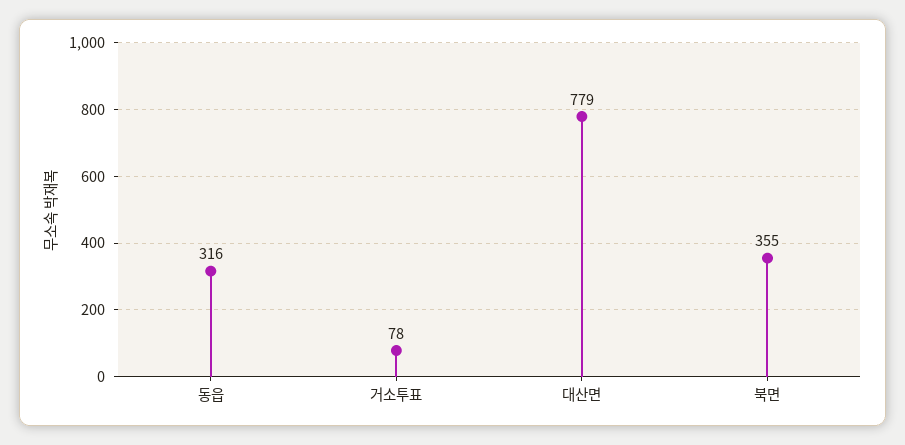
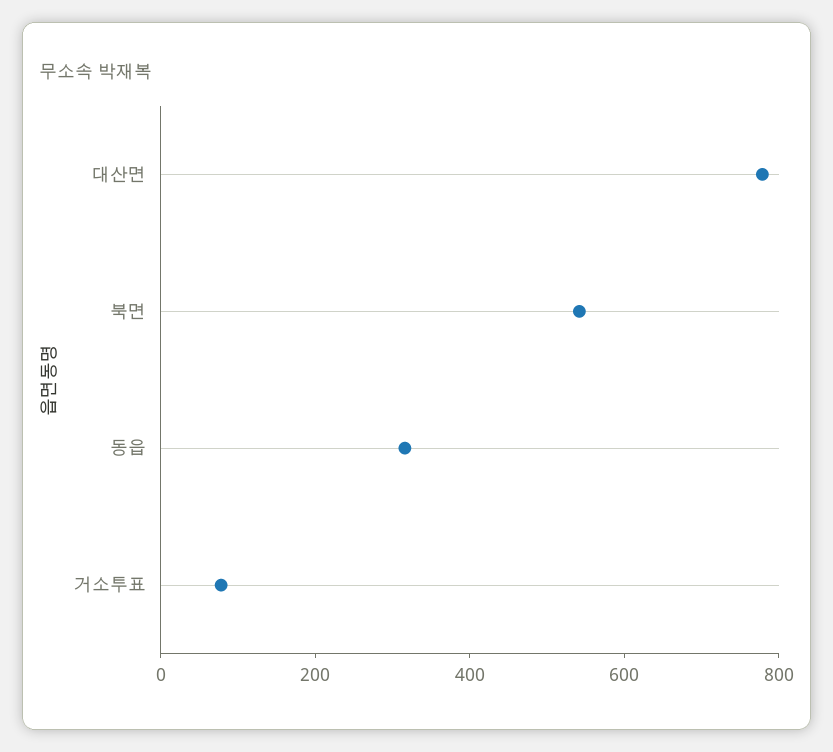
북면: 355 -> 550

